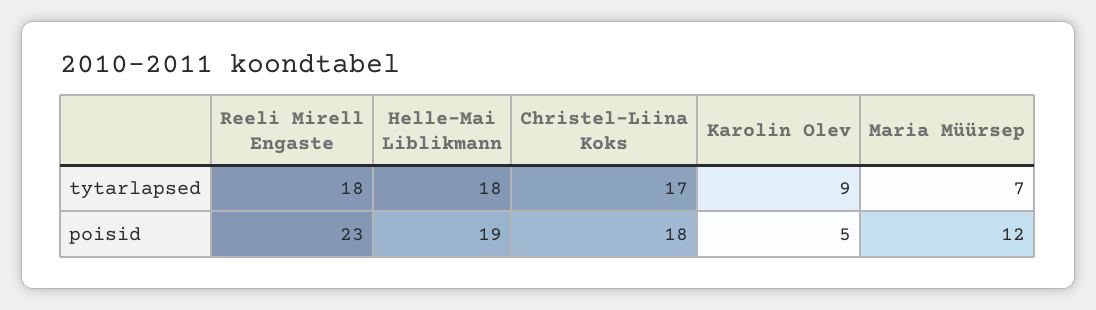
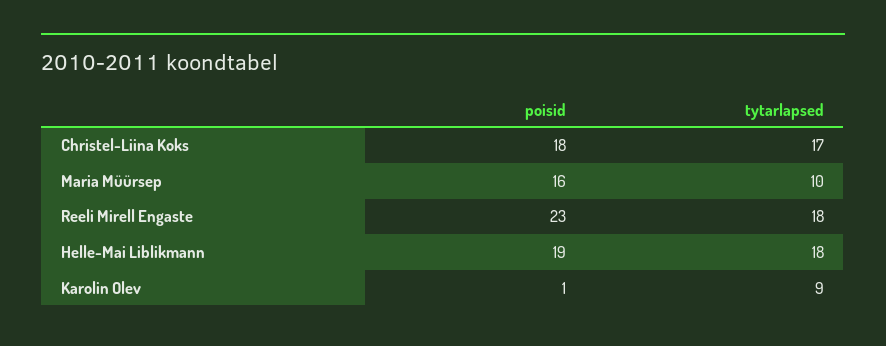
Maria Müürsep, tytarlapsed: 7 -> 10
Karolin Olev, poisid: 5 -> 1
Maria Müürsep, poisid: 12 -> 16

